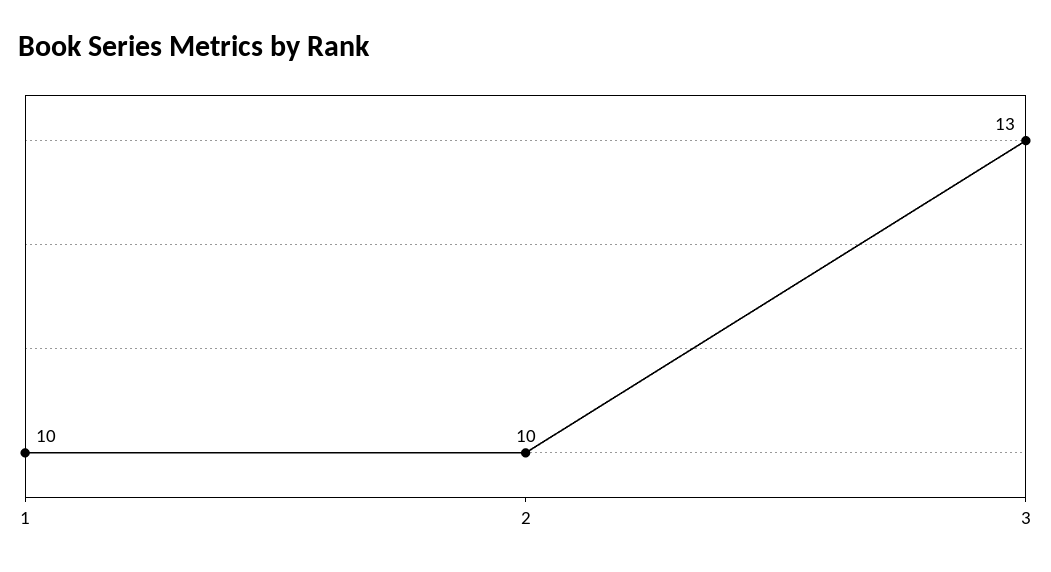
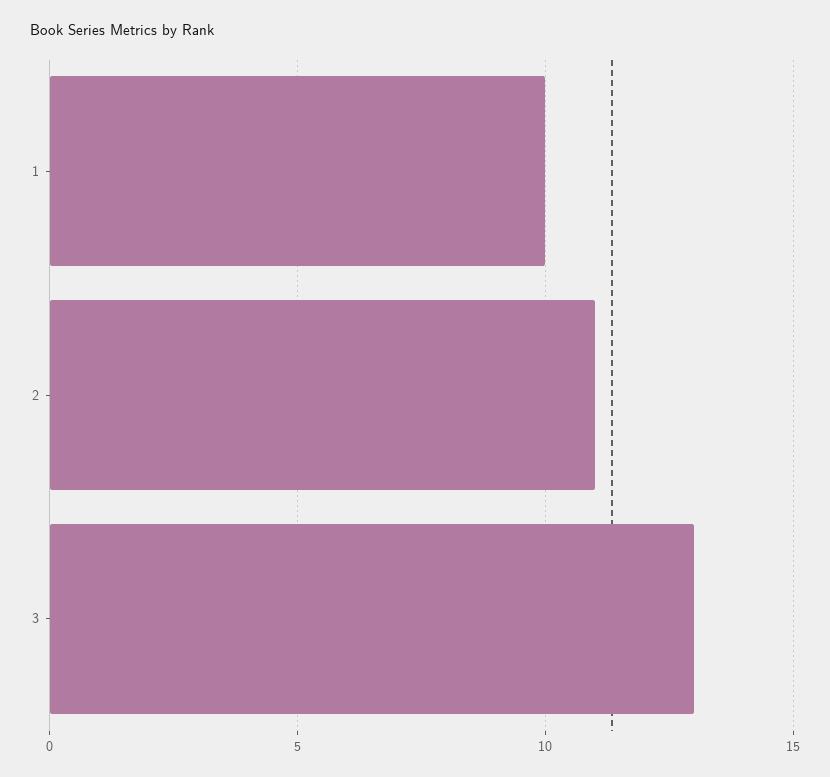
2: 10 -> 11

